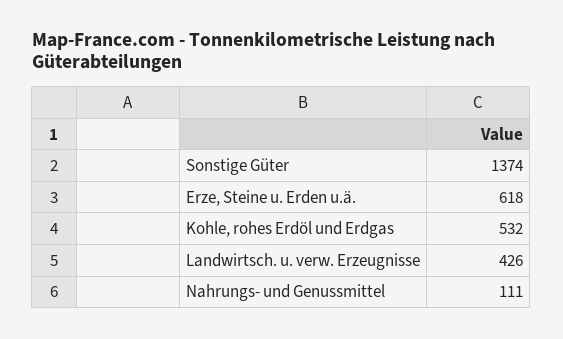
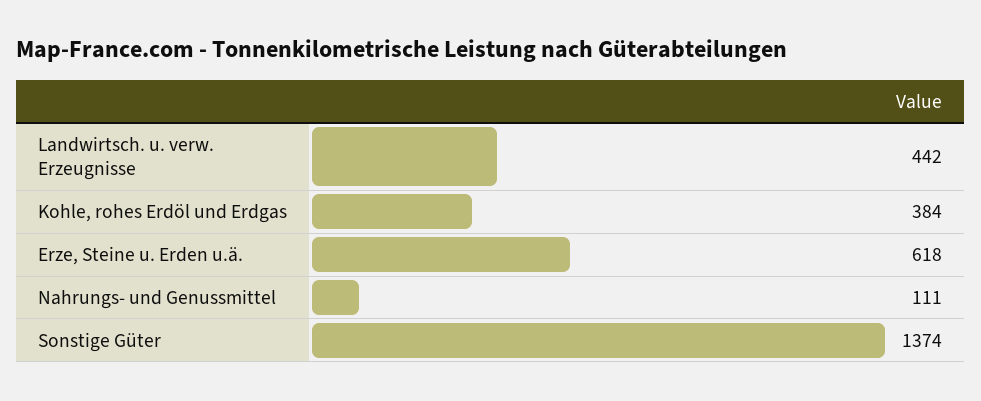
Kohle, rohes Erdöl und Erdgas: 532 -> 384
Landwirtsch. u. verw. Erzeugnisse: 426 -> 442

